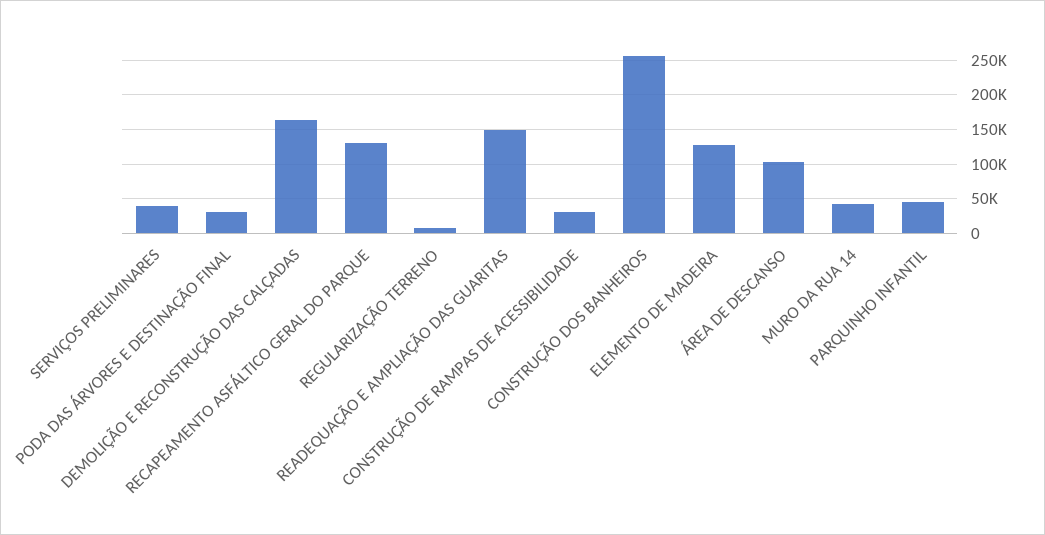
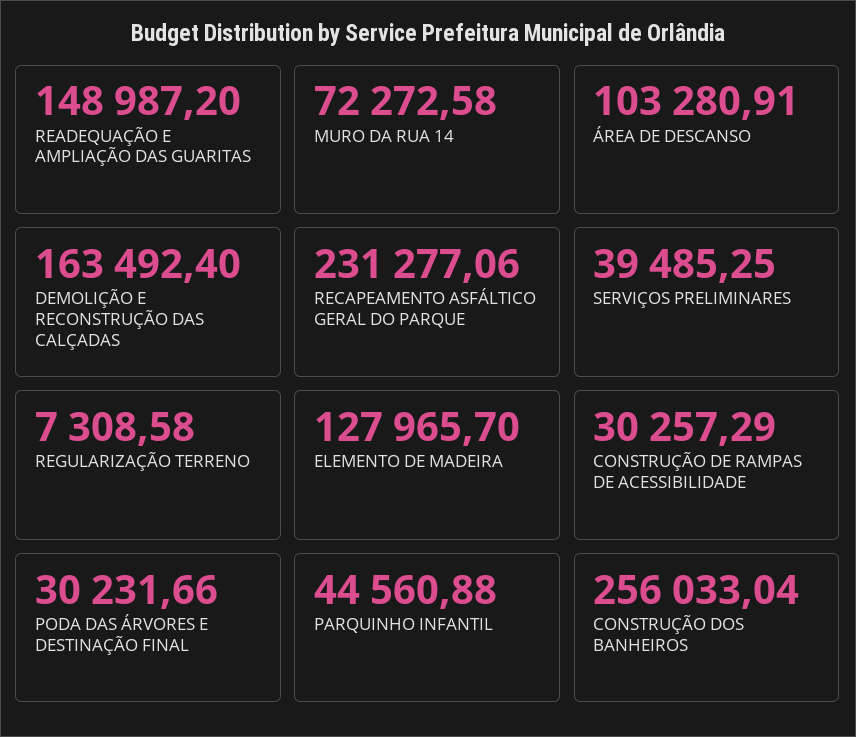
RECAPEAMENTO ASFÁLTICO GERAL DO PARQUE: 130000 -> 231277.06
MURO DA RUA 14: 40000 -> 72272.58

